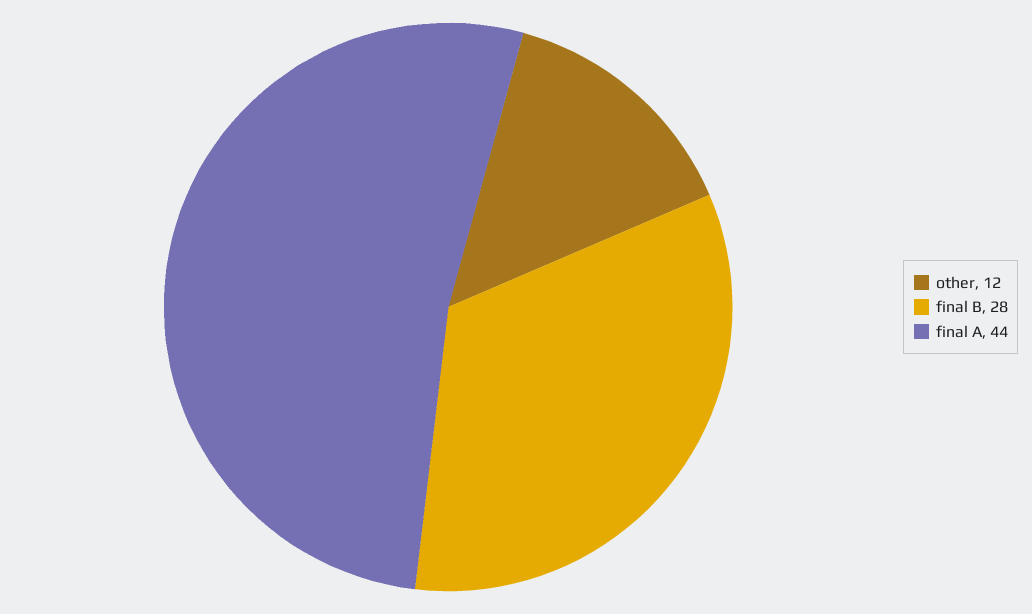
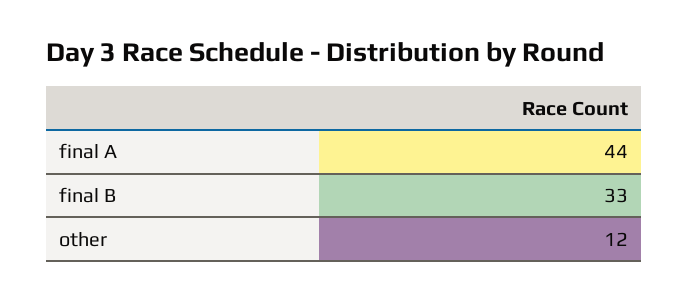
final B: 28 -> 33

